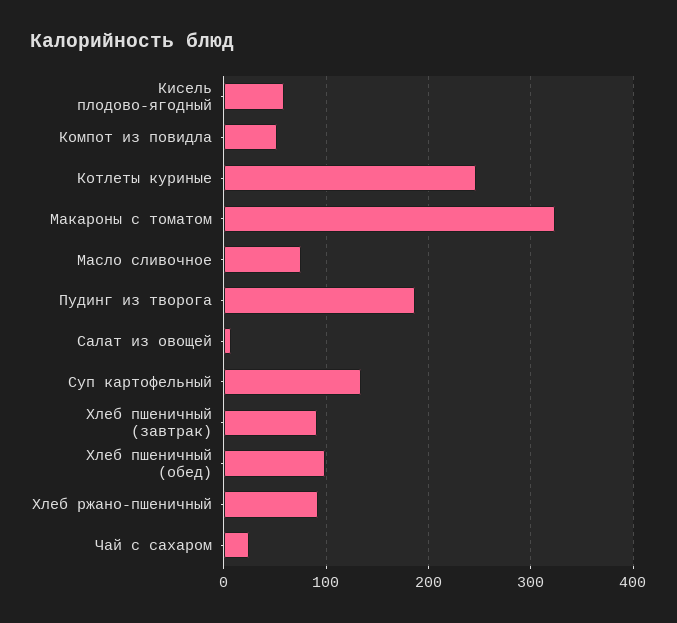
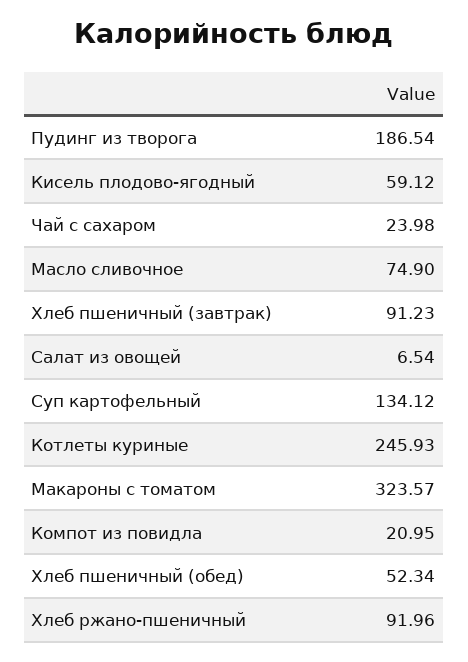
Компот из повидла: 50 -> 20.95
Хлеб пшеничный (обед): 100 -> 52.34

